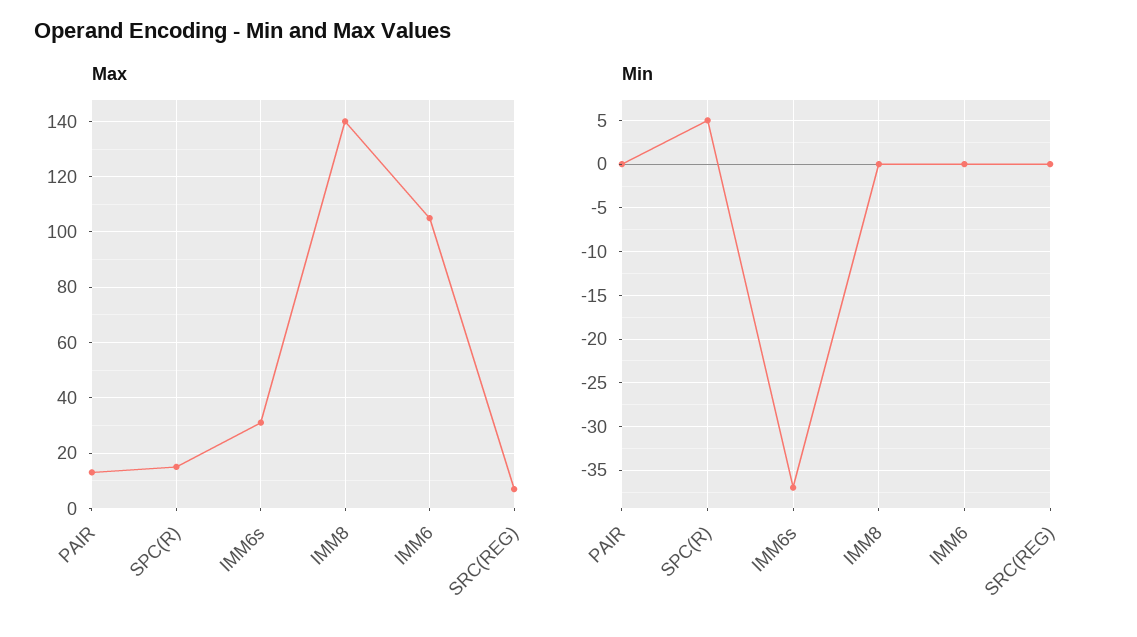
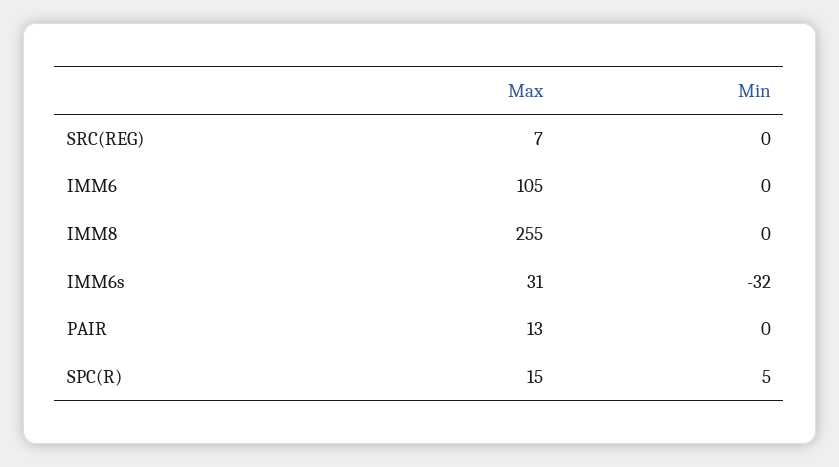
Max, IMM8: 140 -> 255
Min, IMM6s: -37 -> -32

